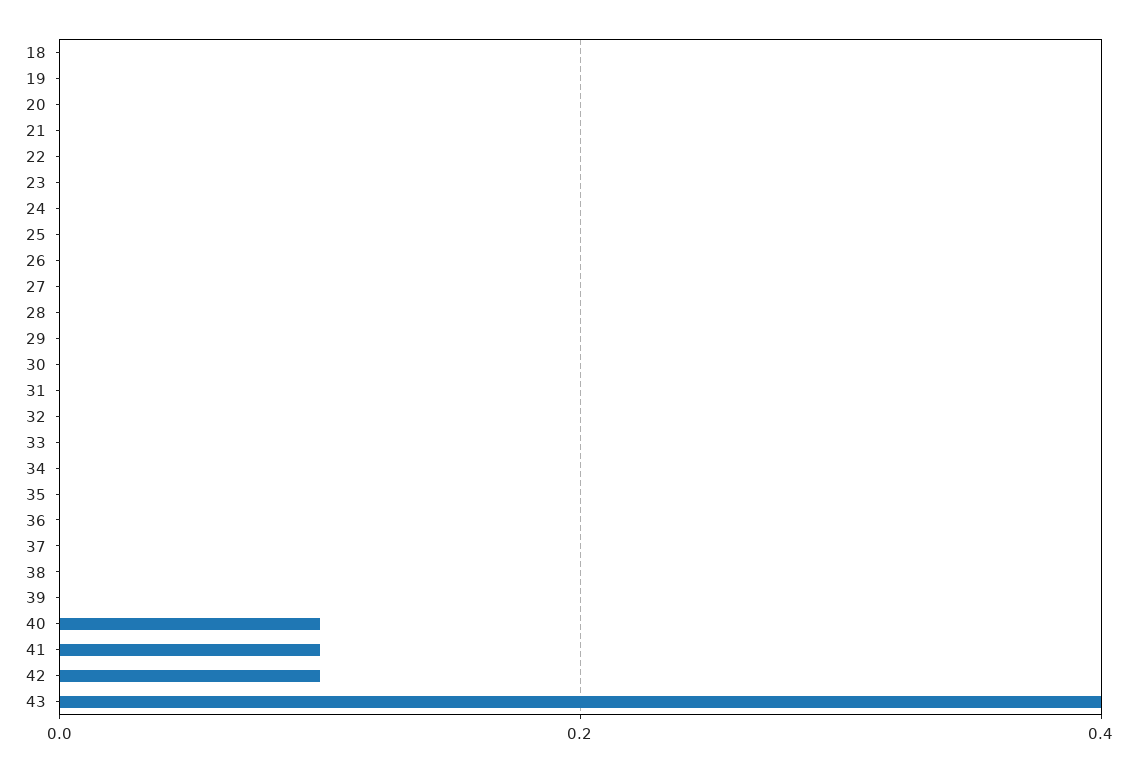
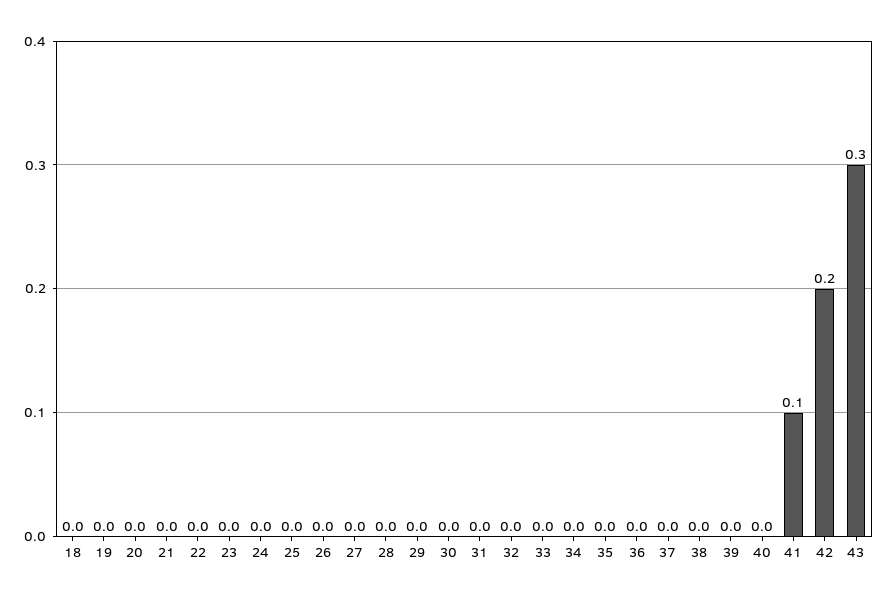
40: 0.1 -> 0
42: 0.1 -> 0.2
43: 0.4 -> 0.3

